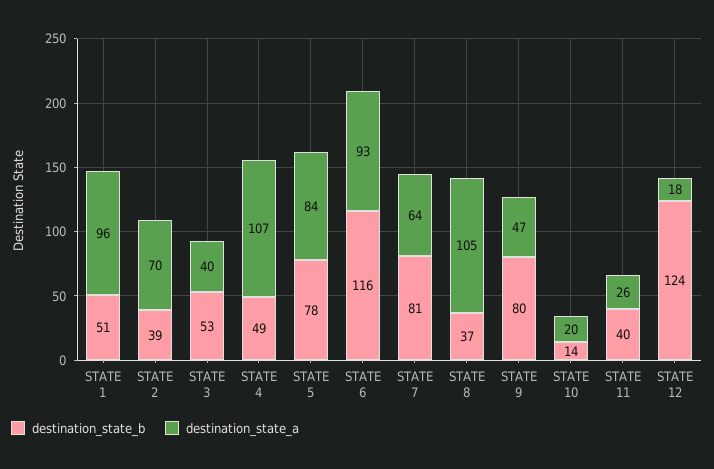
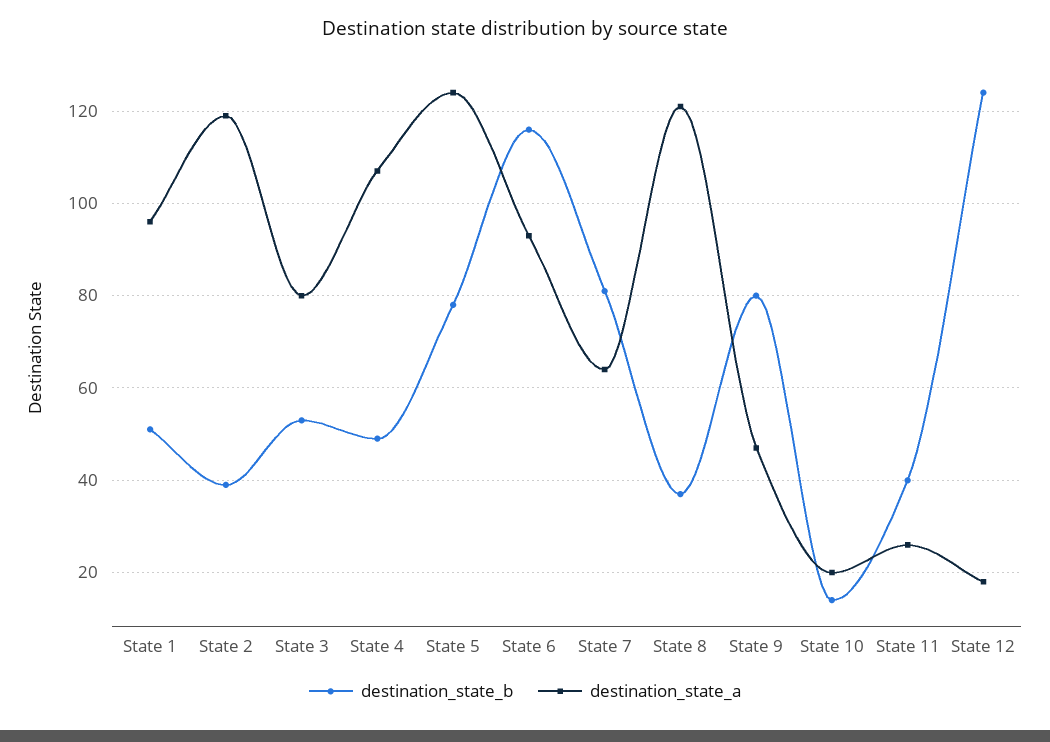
destination_state_a, STATE 2: 70 -> 120
destination_state_a, STATE 3: 40 -> 80
destination_state_a, STATE 5: 84 -> 125
destination_state_a, STATE 8: 105 -> 120

